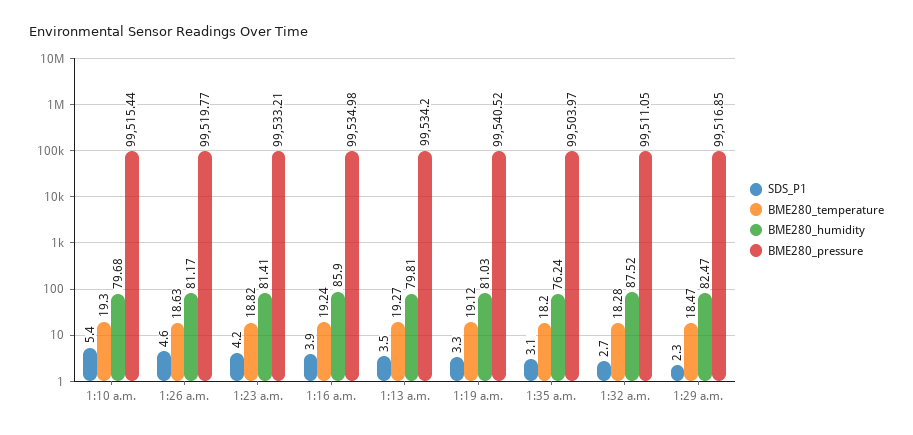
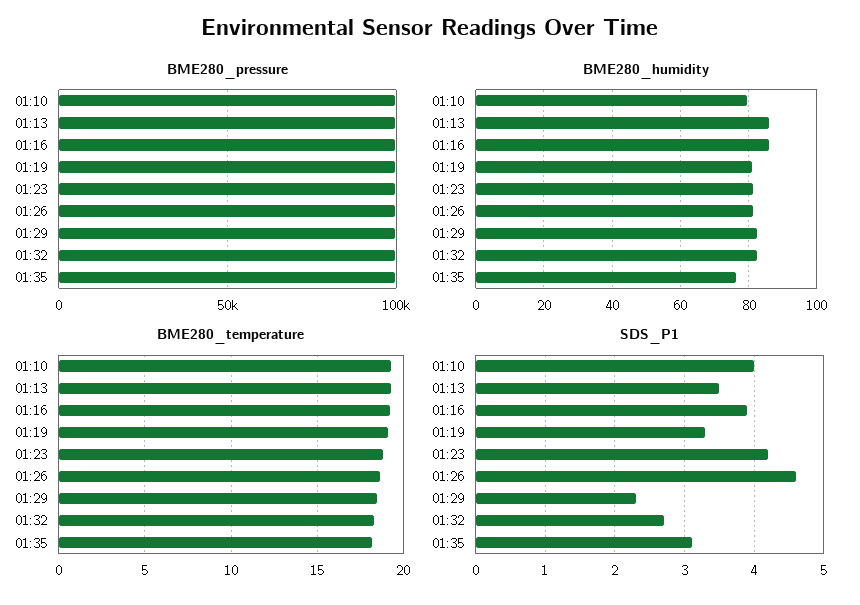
SDS_P1, 1:10 a.m.: 5.4 -> 4
BME280_humidity, 1:13 a.m.: 79.81 -> 86
BME280_humidity, 1:32 a.m.: 87.52 -> 82

